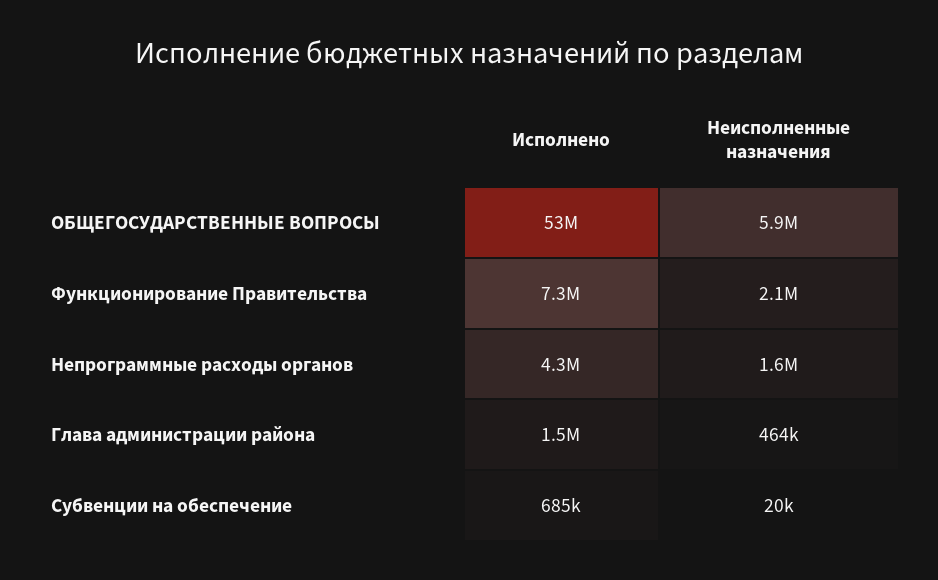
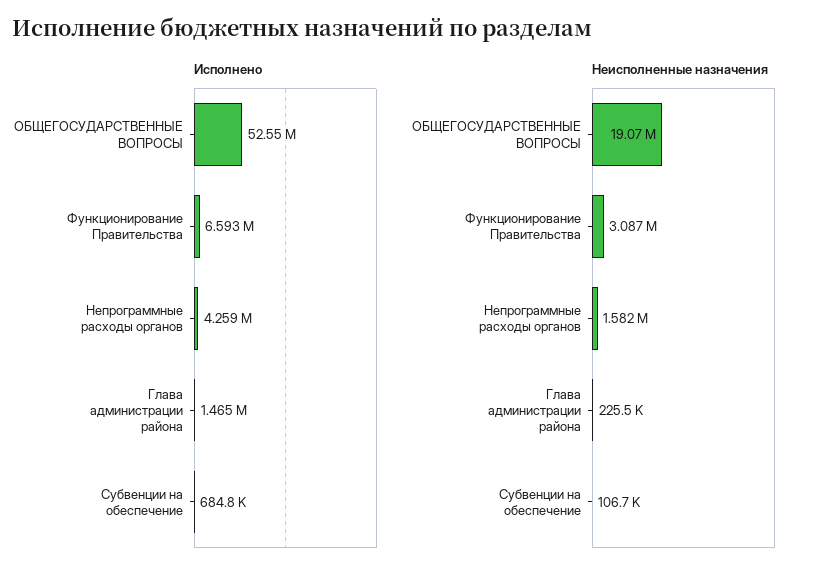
Неисполненные назначения, ОБЩЕГОСУДАРСТВЕННЫЕ ВОПРОСЫ: 5900000 -> 19070000
Исполнено, Функционирование Правительства: 7300000 -> 6593000
Неисполненные назначения, Функционирование Правительства: 2100000 -> 3087000
Неисполненные назначения, Глава администрации района: 464000 -> 225500
Неисполненные назначения, Субвенции на обеспечение: 20000 -> 106700

